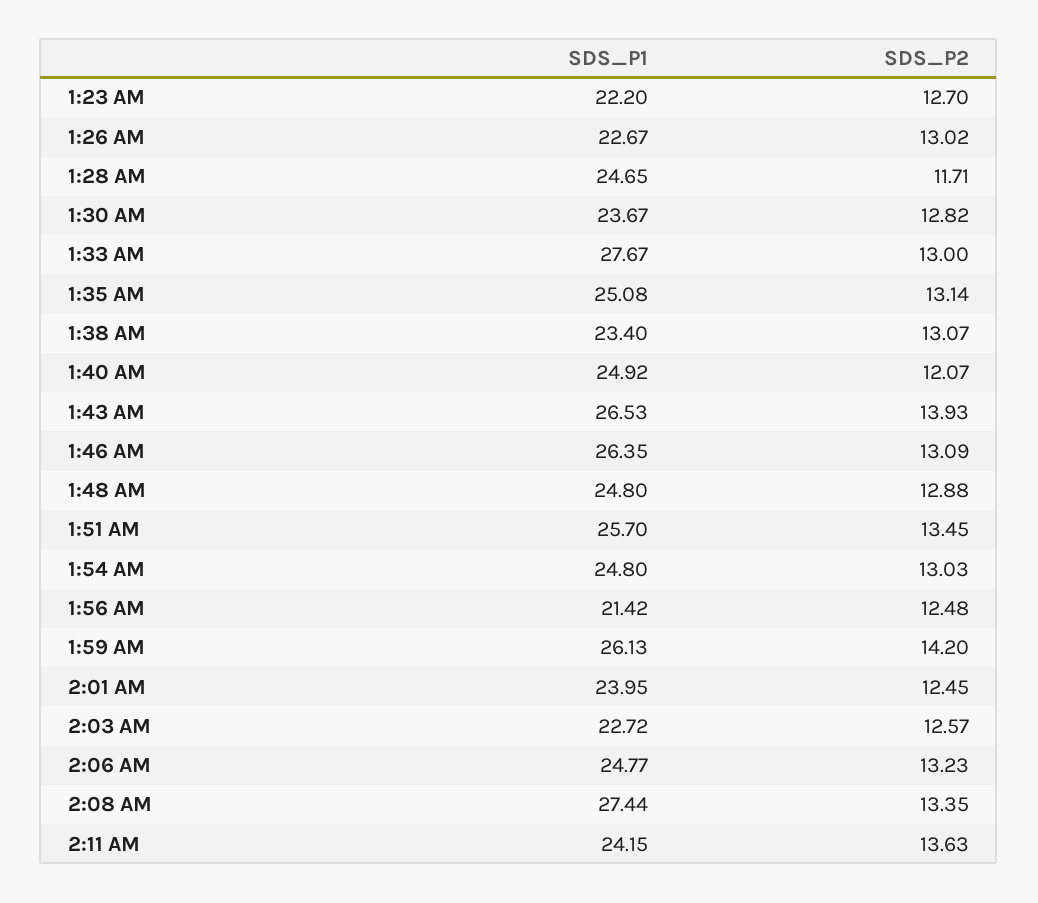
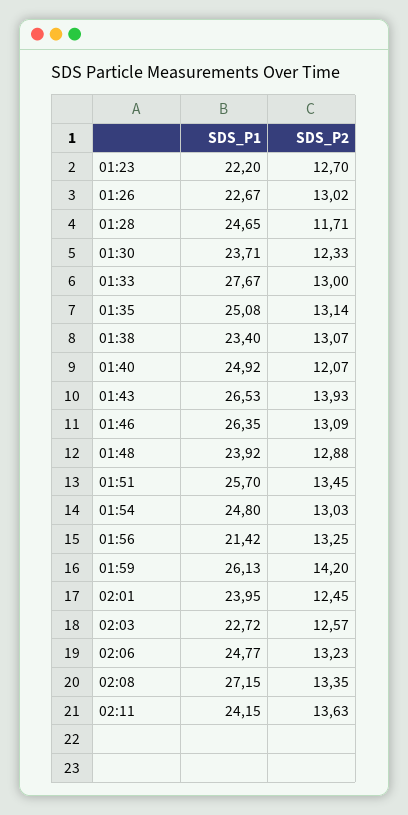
SDS_P1, 1:30 AM: 23.67 -> 23.71
SDS_P2, 1:30 AM: 12.82 -> 12.33
SDS_P1, 1:48 AM: 24.8 -> 23.92
SDS_P2, 1:56 AM: 12.48 -> 13.25
SDS_P1, 2:08 AM: 27.44 -> 27.15

